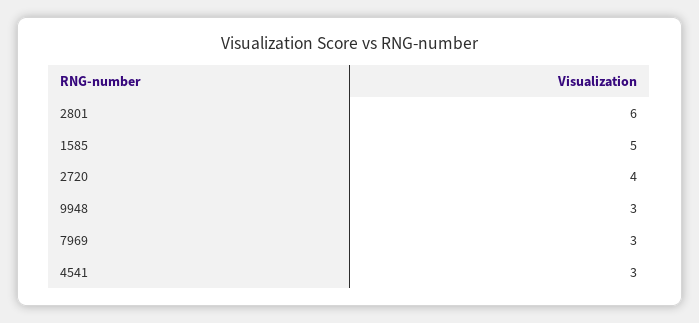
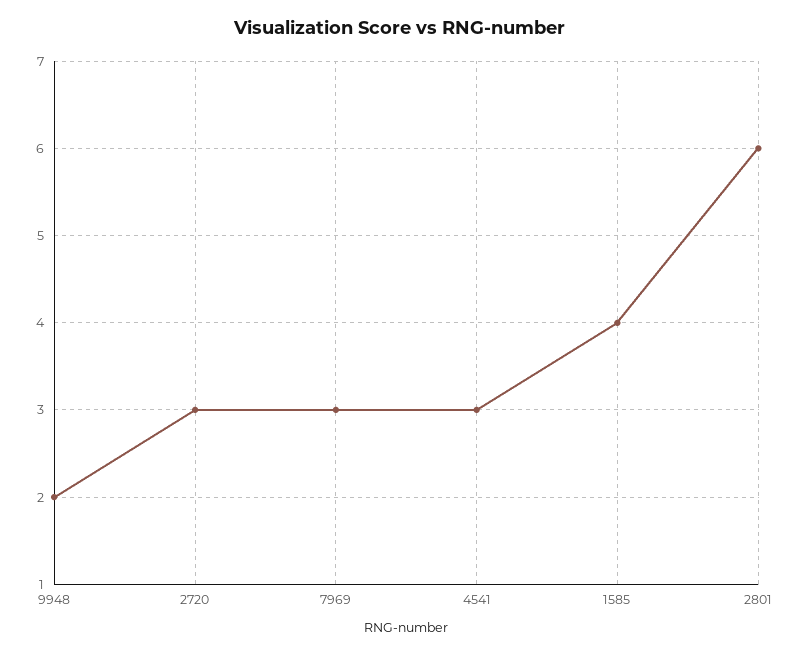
1585: 5 -> 4
2720: 4 -> 3
9948: 3 -> 2

